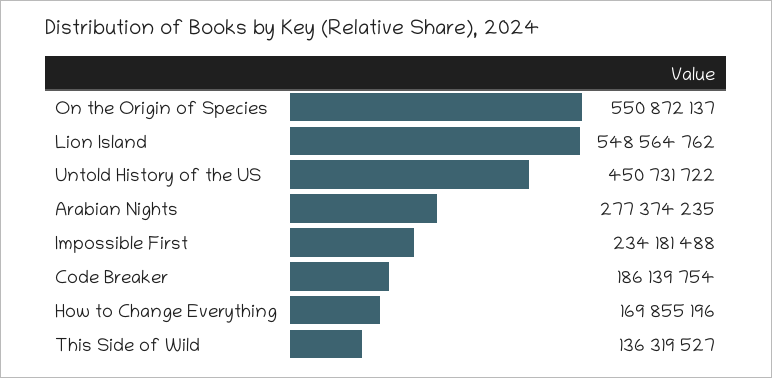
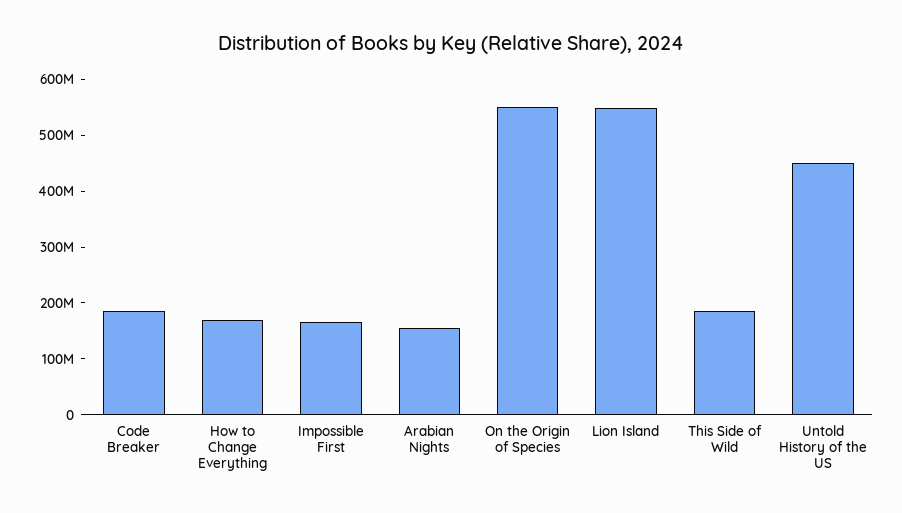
Arabian Nights: 277374235 -> 160000000
Impossible First: 234181488 -> 160000000
This Side of Wild: 136319527 -> 180000000

